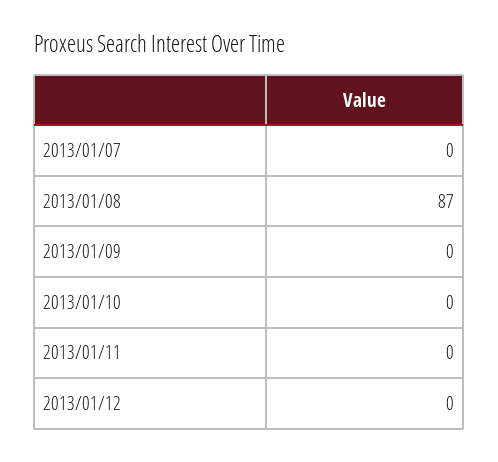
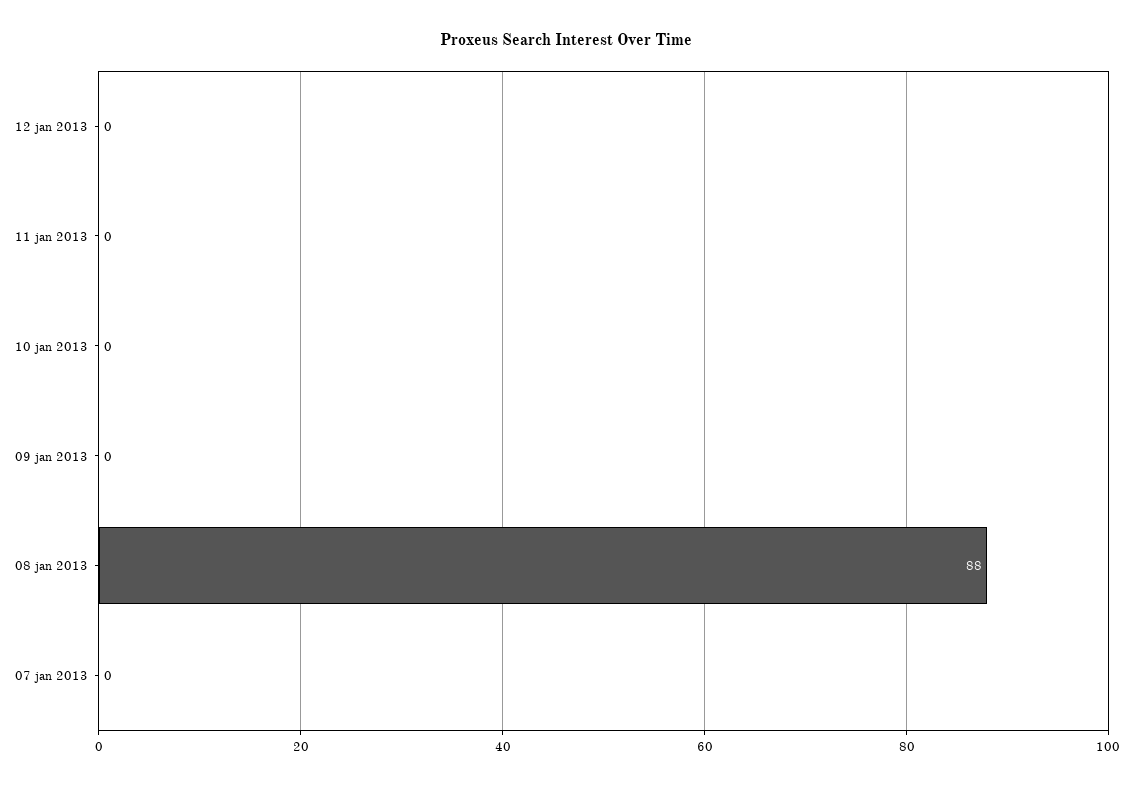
2013/01/08: 87 -> 88

